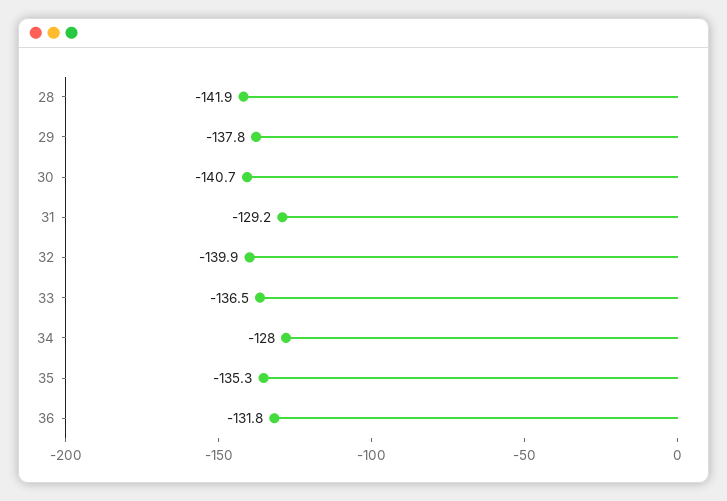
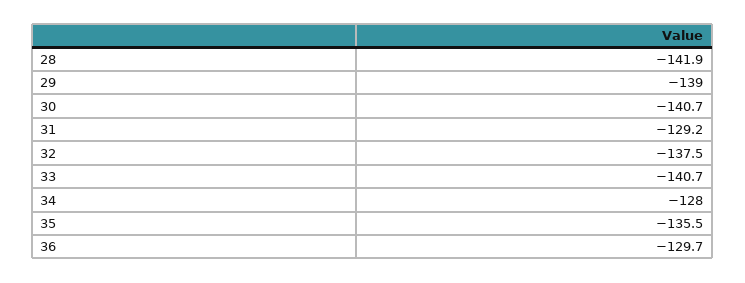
29: -137.8 -> -139
32: -139.9 -> -137.5
33: -136.5 -> -140.7
35: -135.3 -> -135.5
36: -131.8 -> -129.7

